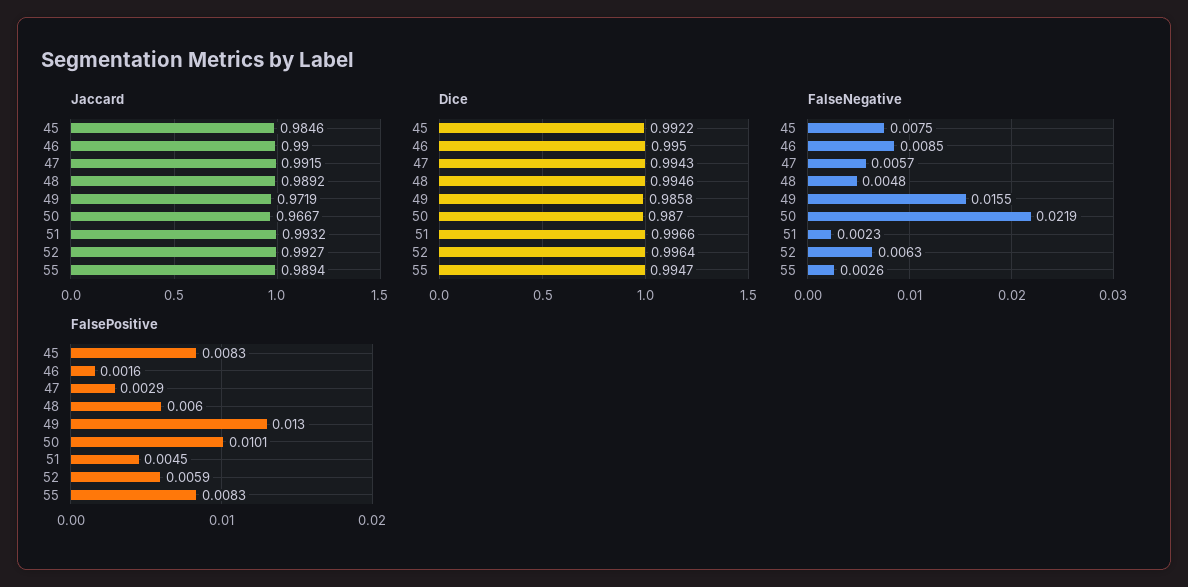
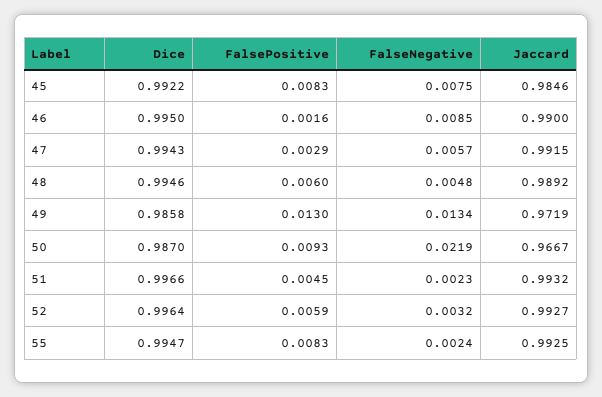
Jaccard, 55: 0.9894 -> 0.9925
FalseNegative, 49: 0.0155 -> 0.0134
FalseNegative, 52: 0.0063 -> 0.0032
FalseNegative, 55: 0.0026 -> 0.0024
FalsePositive, 50: 0.0101 -> 0.0093

